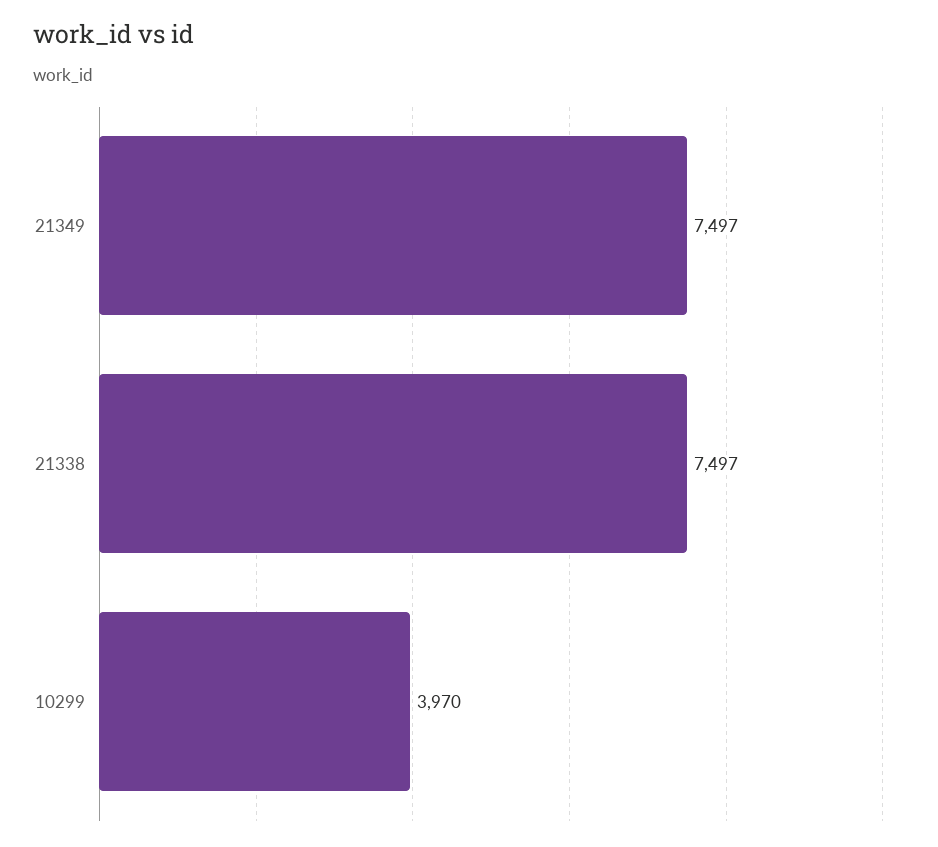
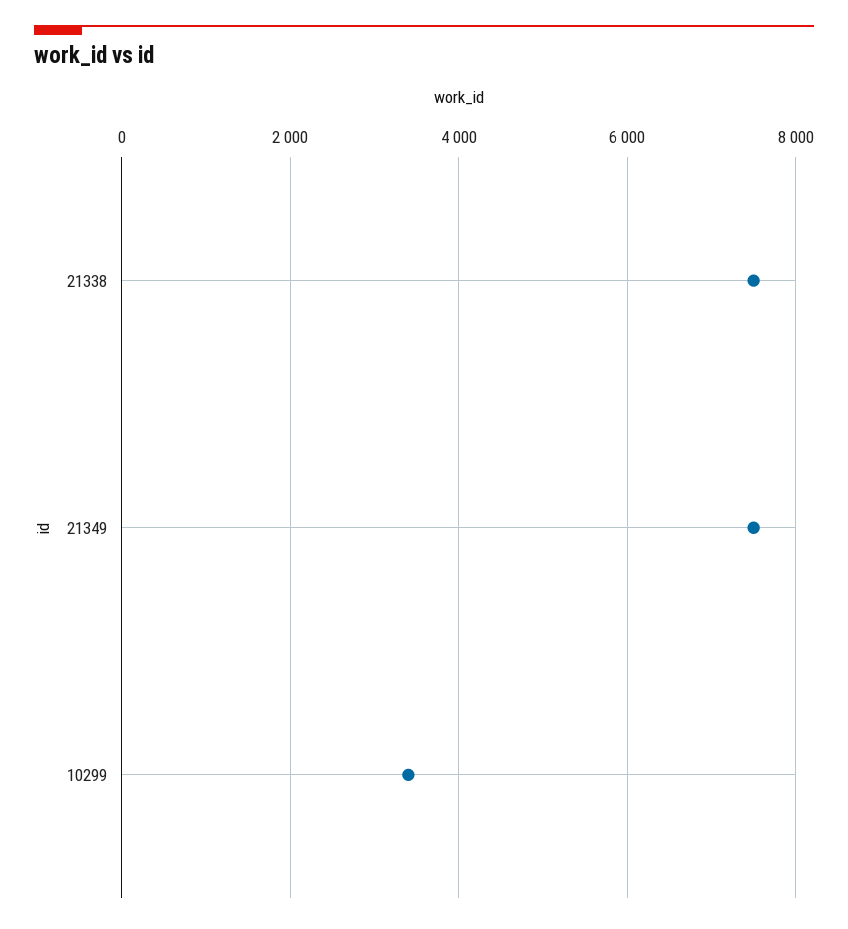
10299: 3970 -> 3400

